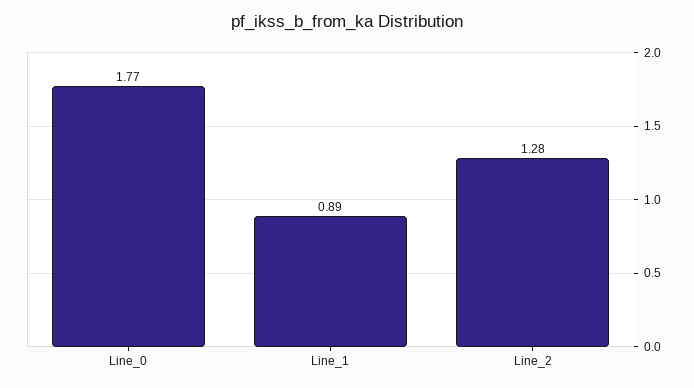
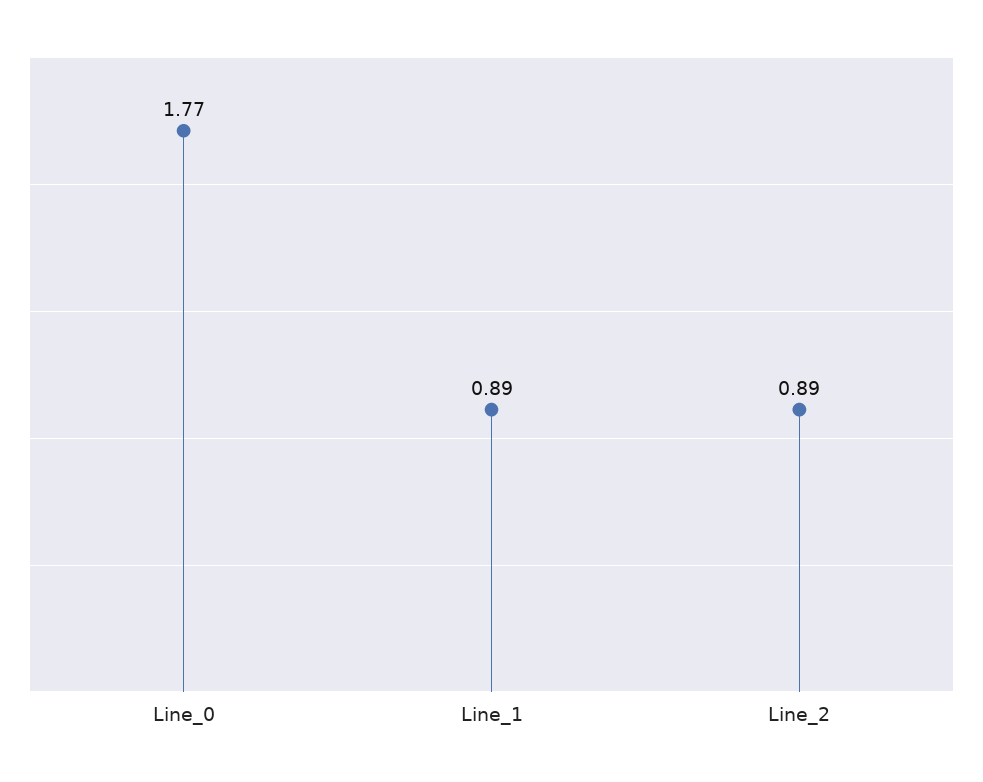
Line_2: 1.28 -> 0.89

